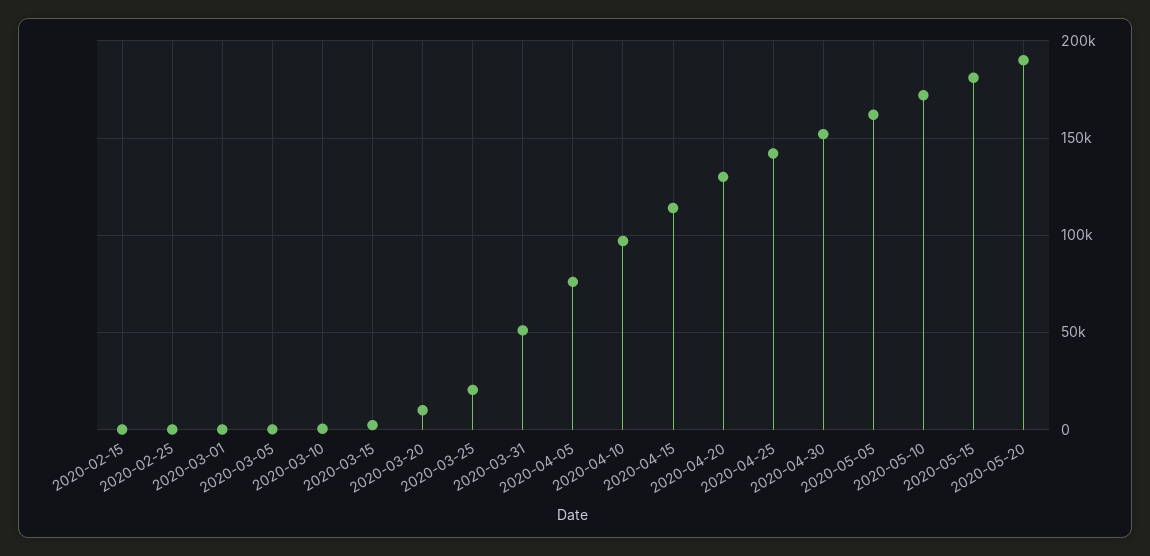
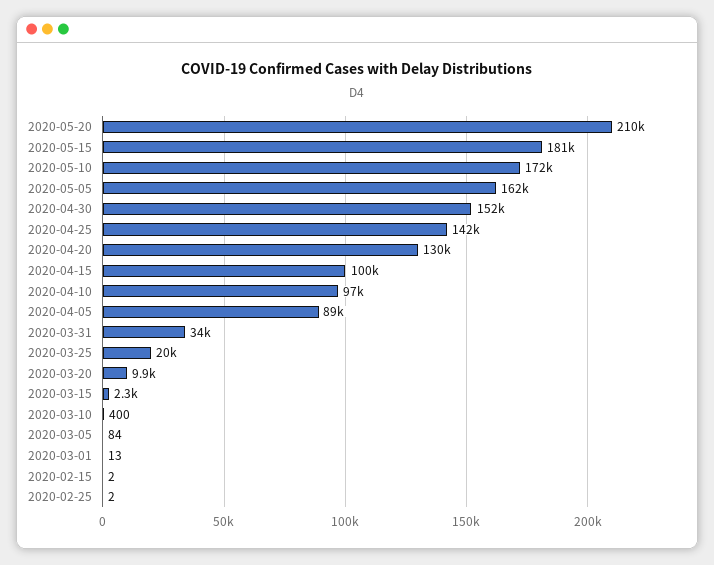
2020-03-31: 50000 -> 34000
2020-04-05: 75000 -> 89000
2020-04-15: 115000 -> 100000
2020-05-20: 190000 -> 210000

